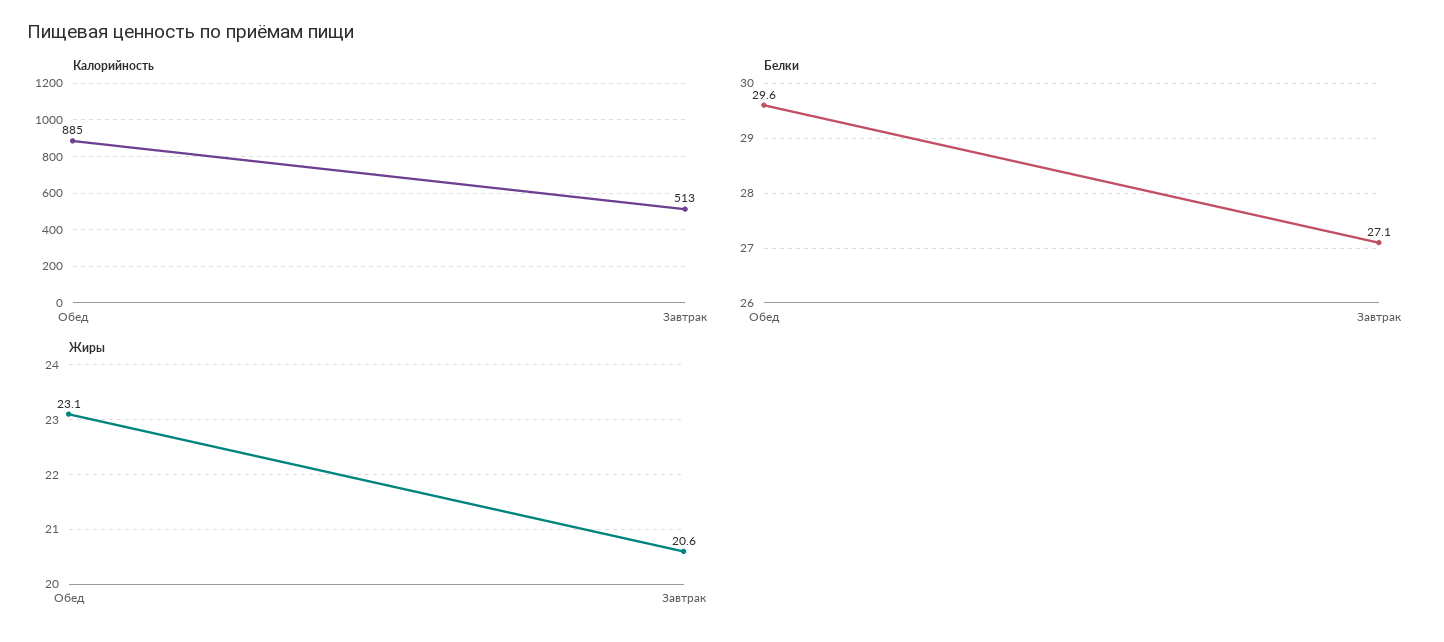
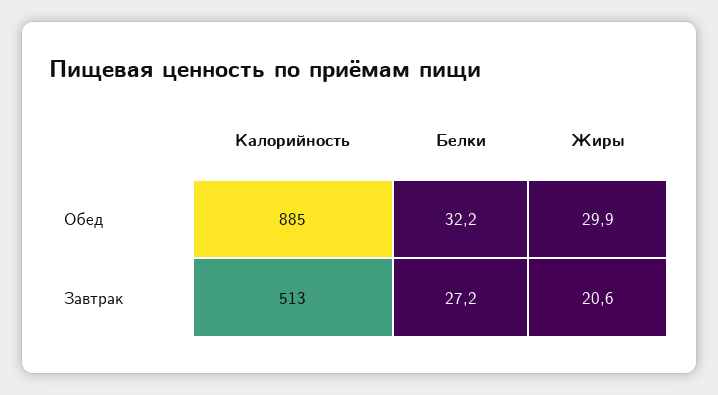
Белки, Обед: 29.6 -> 32.2
Белки, Завтрак: 27.1 -> 27.2
Жиры, Обед: 23.1 -> 29.9

